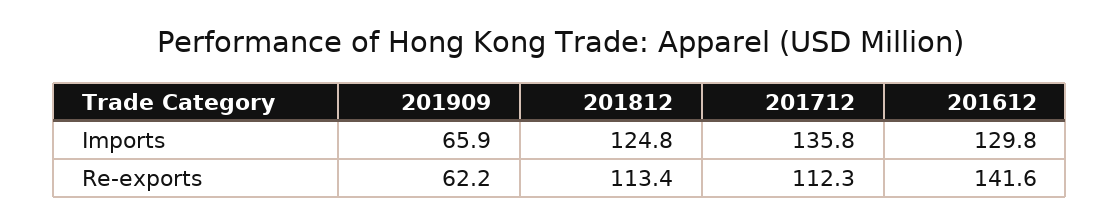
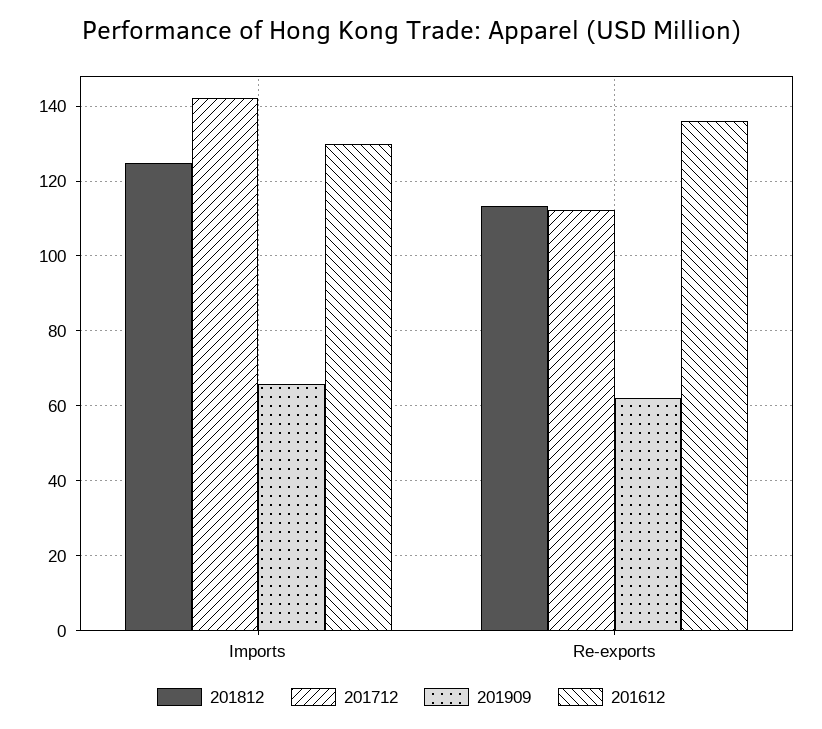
201712, Imports: 135.8 -> 142
201612, Re-exports: 141.6 -> 136

